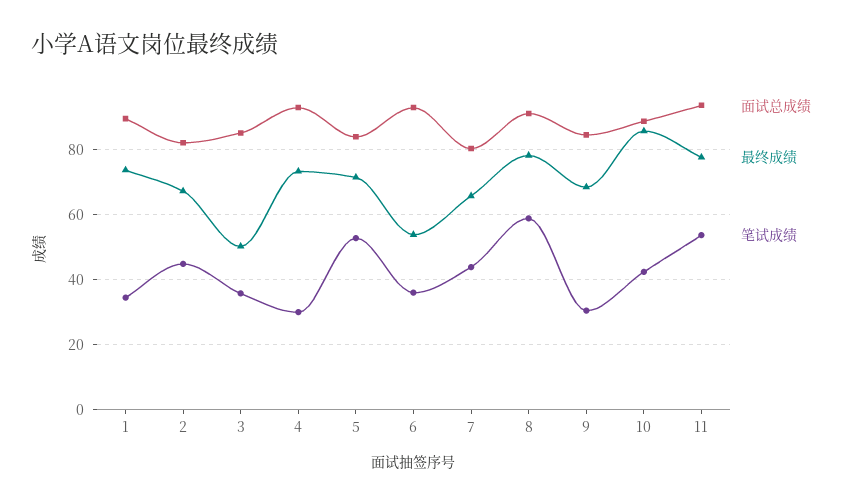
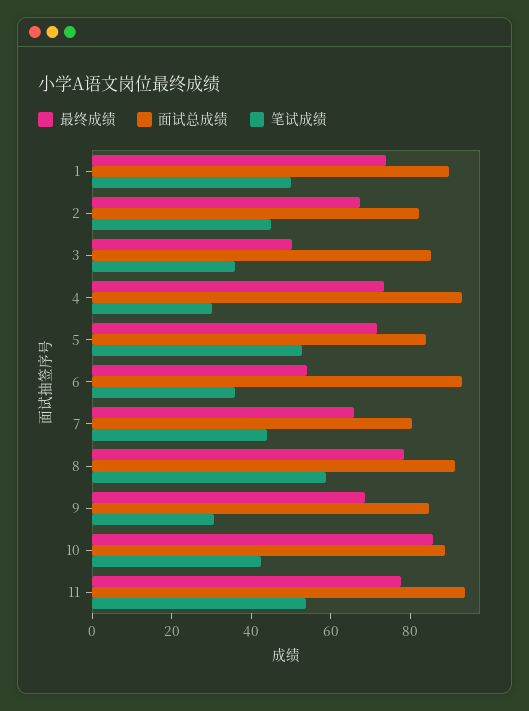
笔试成绩, 1: 34 -> 50

